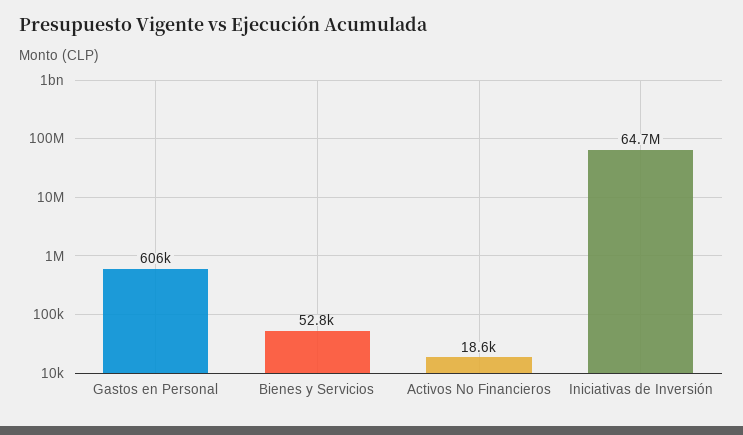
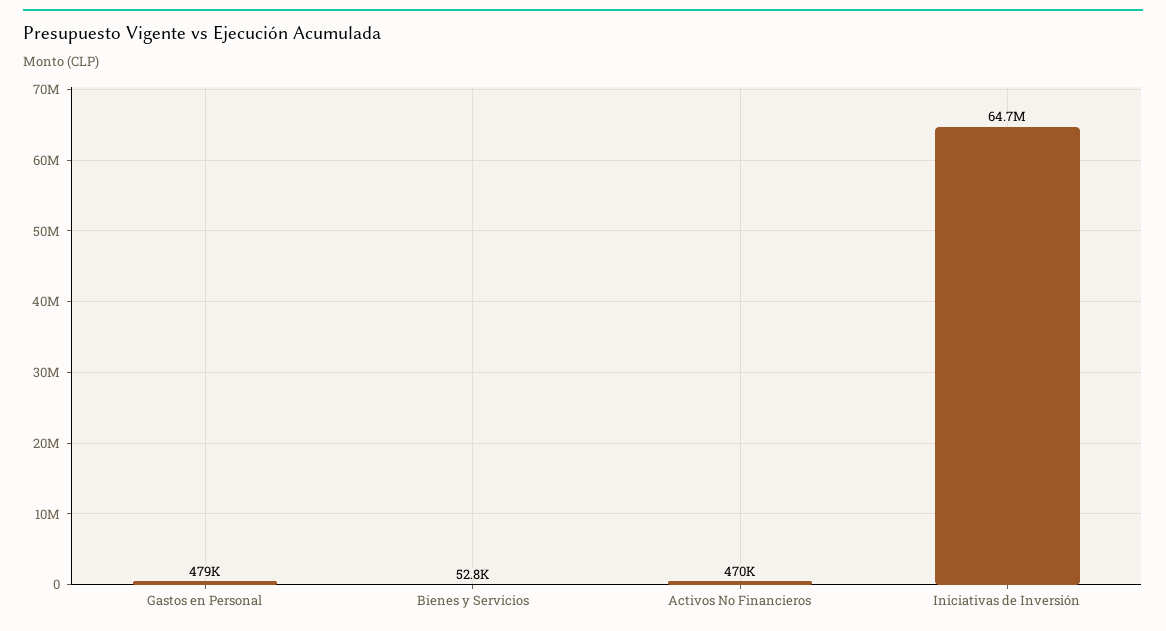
Gastos en Personal: 606000 -> 479000
Activos No Financieros: 18600 -> 470000

